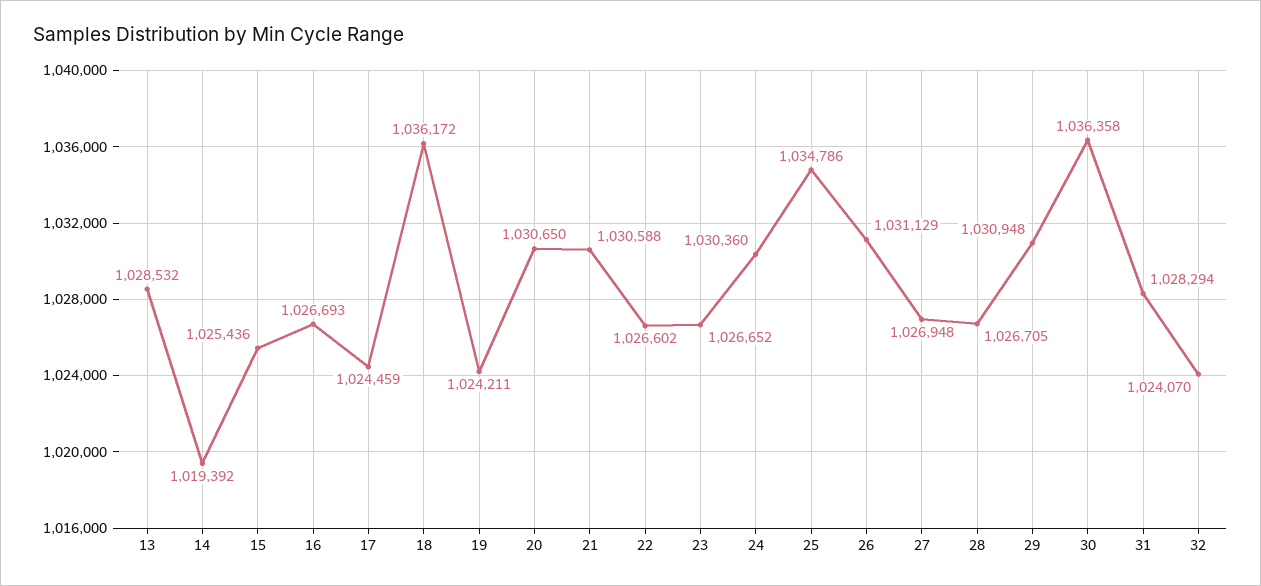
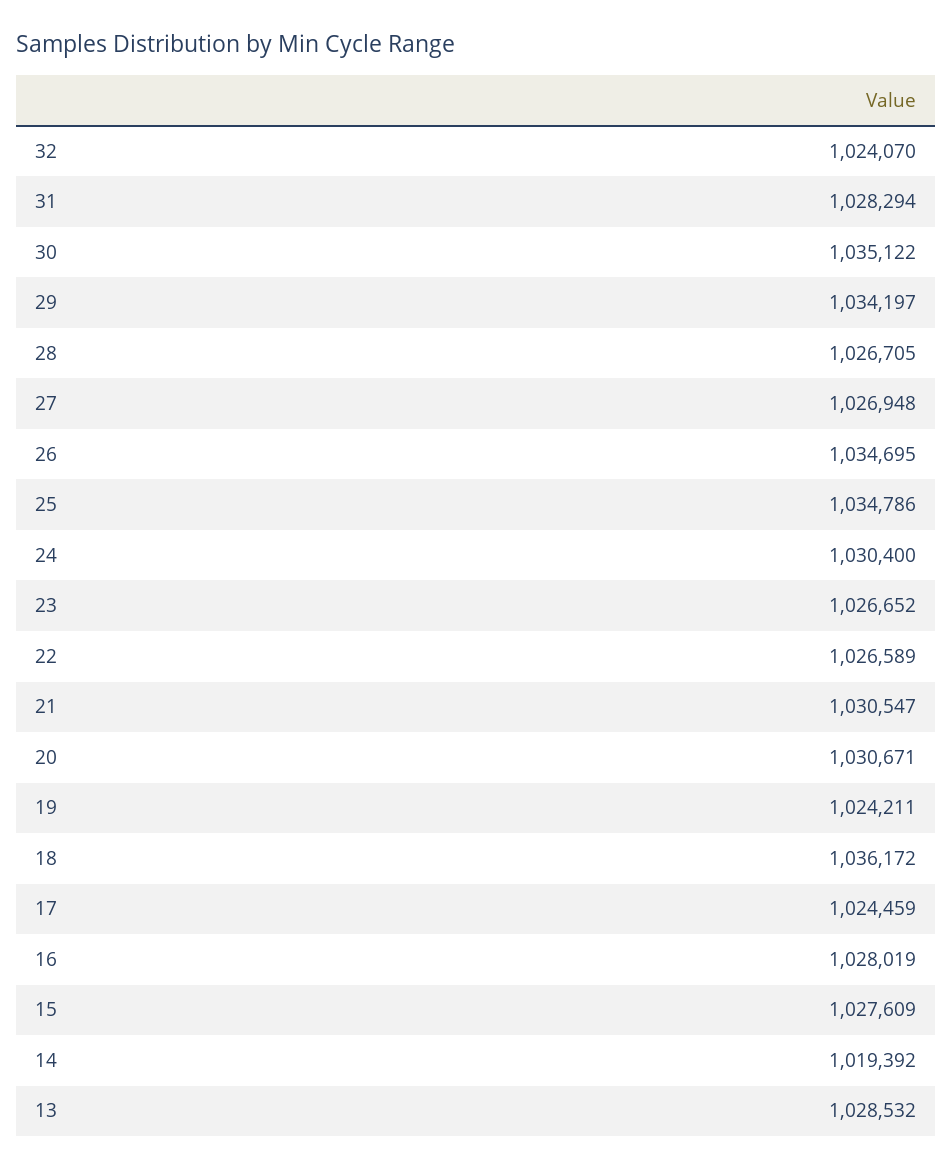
15: 1025436 -> 1027609
16: 1026693 -> 1028019
20: 1030650 -> 1030671
21: 1030588 -> 1030547
22: 1026602 -> 1026589
24: 1030360 -> 1030400
26: 1031129 -> 1034695
29: 1030948 -> 1034197
30: 1036358 -> 1035122

